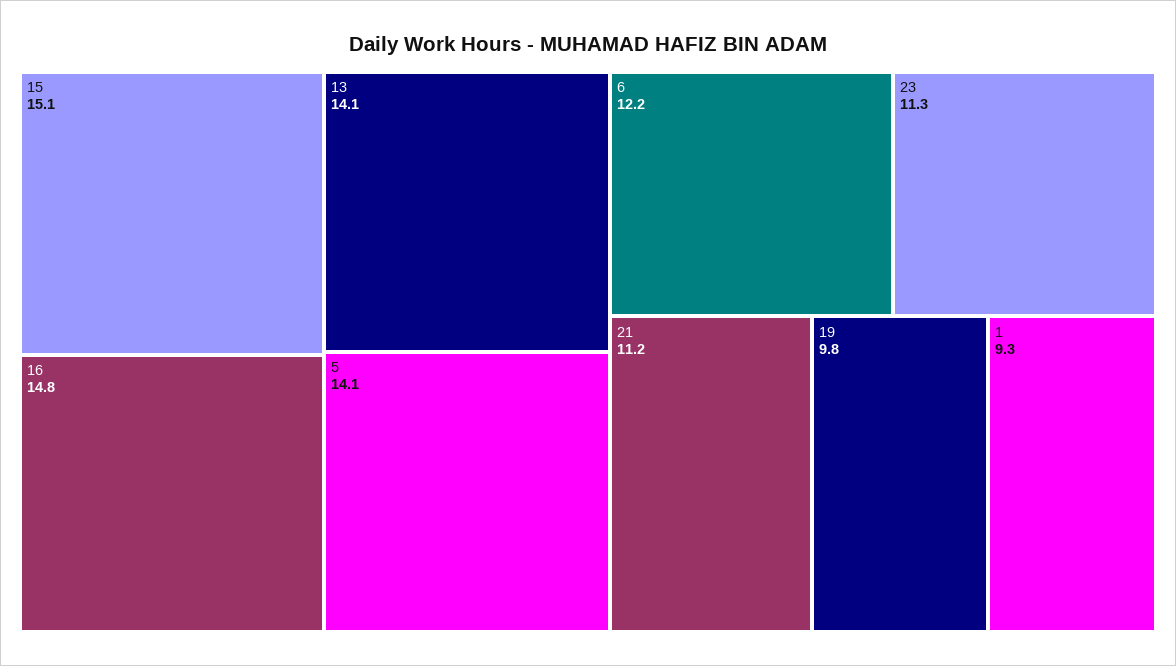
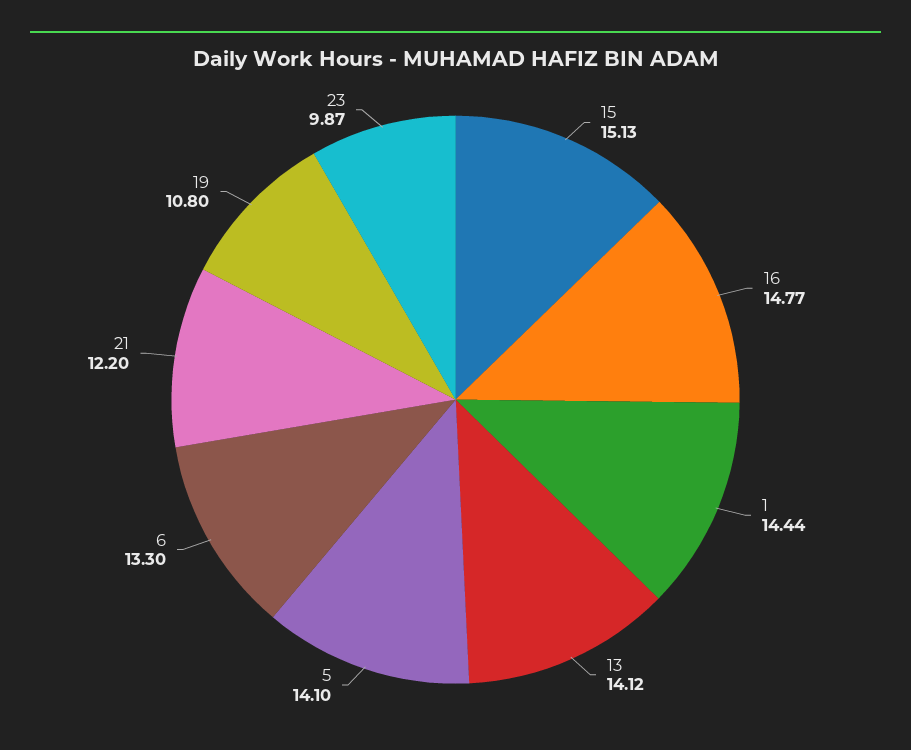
6: 12.2 -> 13.3
23: 11.3 -> 9.87
21: 11.2 -> 12.2
19: 9.8 -> 10.8
1: 9.3 -> 14.44

